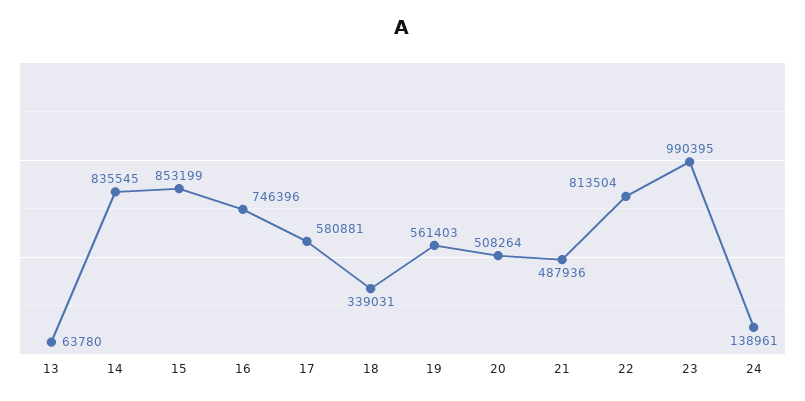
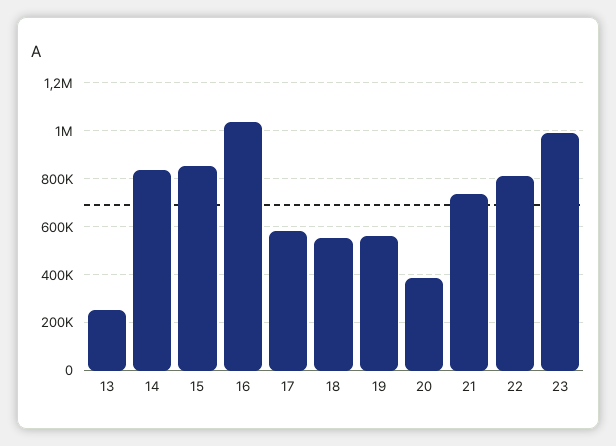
13: 63780 -> 250000
16: 746396 -> 1050000
18: 339031 -> 550000
20: 508264 -> 400000
21: 487936 -> 750000
24: 138961 -> none

